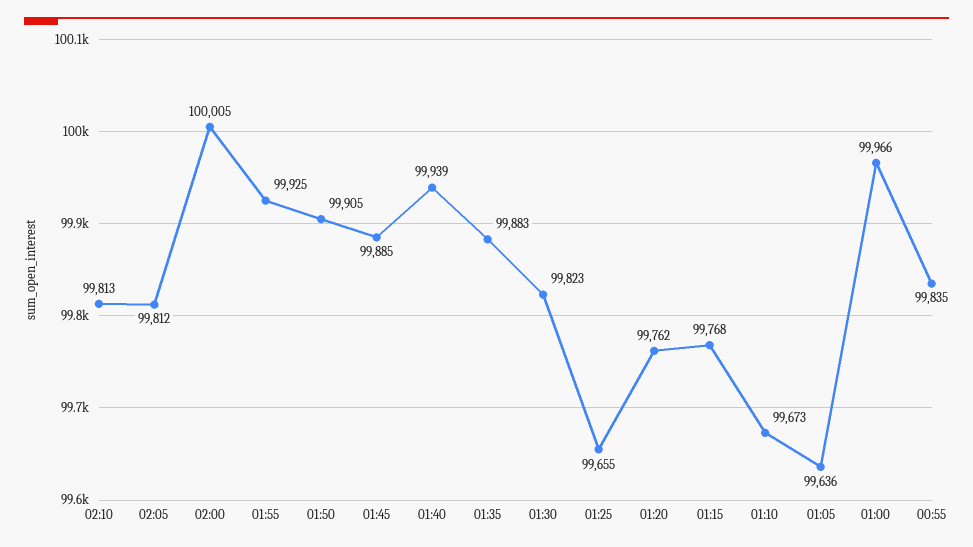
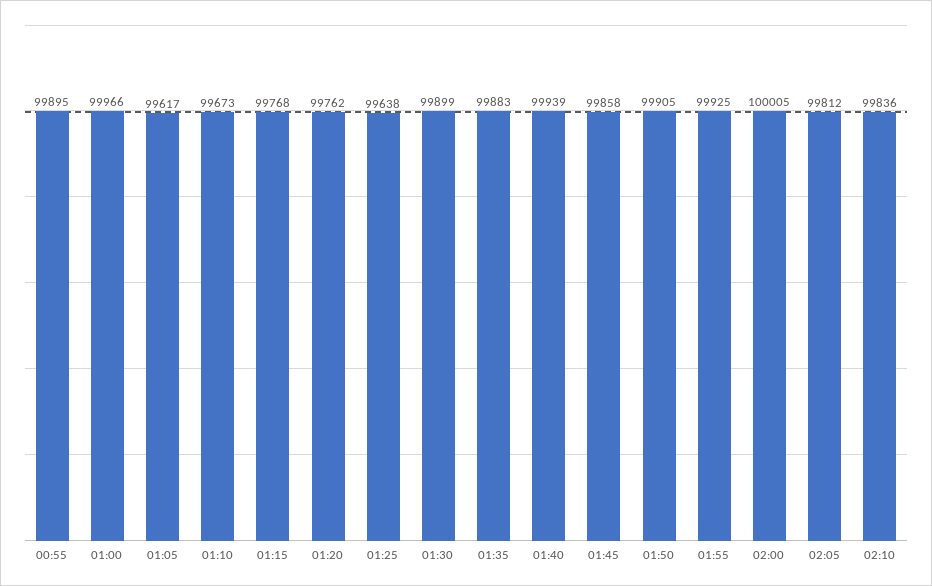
02:10: 99813 -> 99836
01:45: 99885 -> 99858
01:30: 99823 -> 99899
01:25: 99655 -> 99638
01:05: 99636 -> 99617
00:55: 99835 -> 99895

